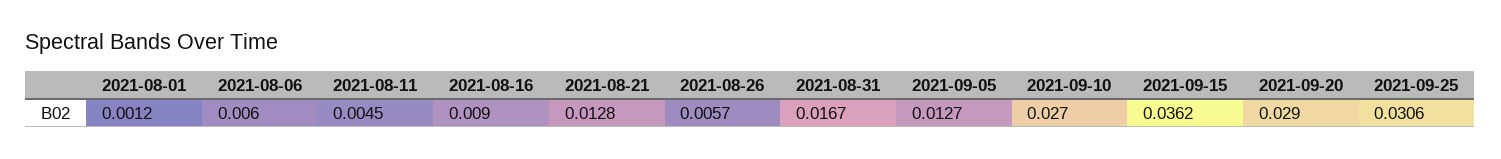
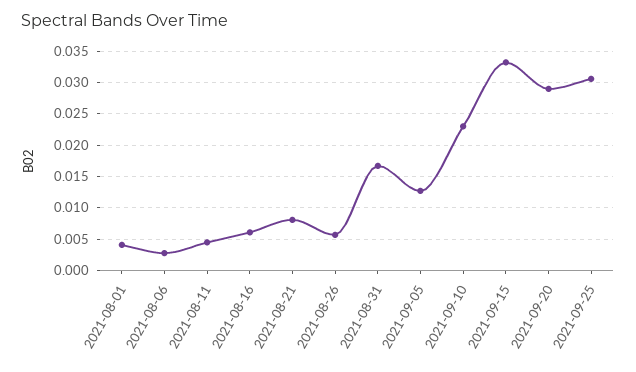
2021-08-01: 0.0012 -> 0.004
2021-08-06: 0.006 -> 0.003
2021-08-16: 0.009 -> 0.006
2021-08-21: 0.0128 -> 0.008
2021-09-10: 0.027 -> 0.023
2021-09-15: 0.0362 -> 0.033

